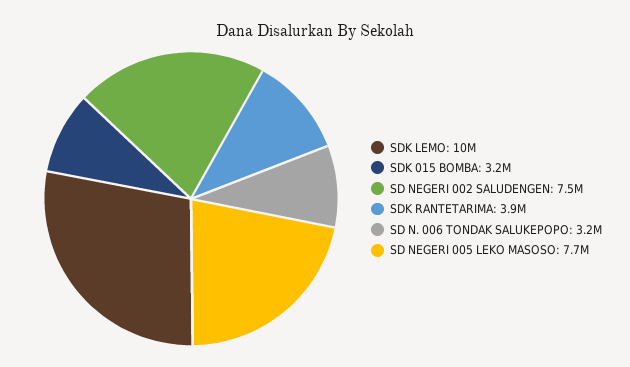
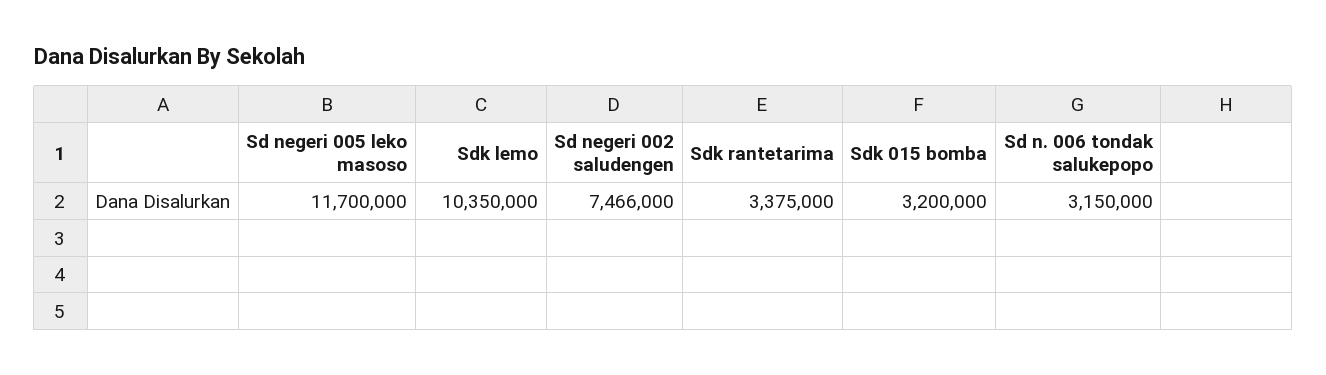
SDK RANTETARIMA: 3900000 -> 3375000
SD NEGERI 005 LEKO MASOSO: 7700000 -> 11700000

